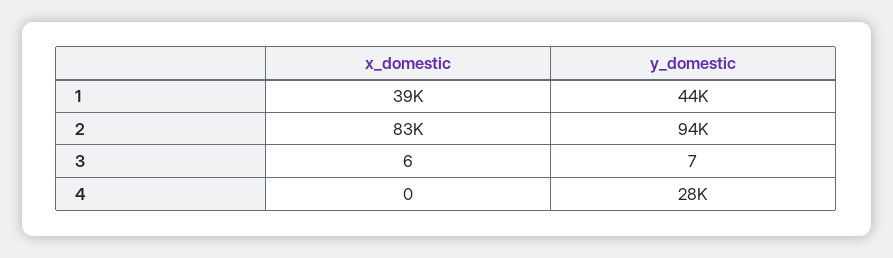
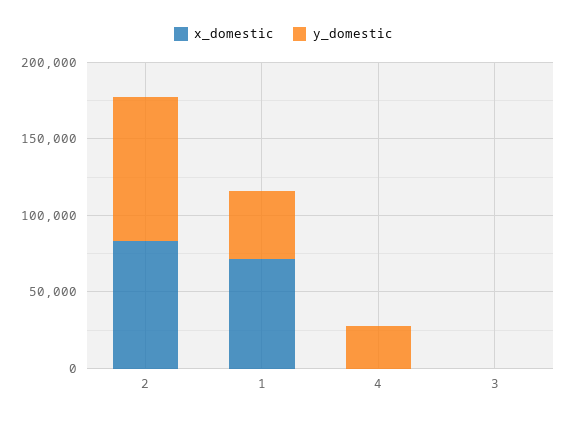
x_domestic, 1: 39000 -> 70000

